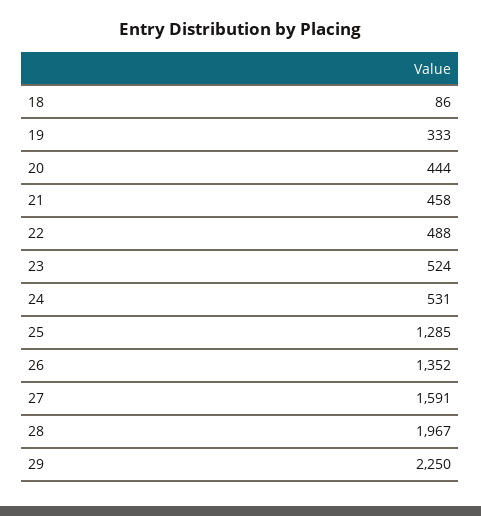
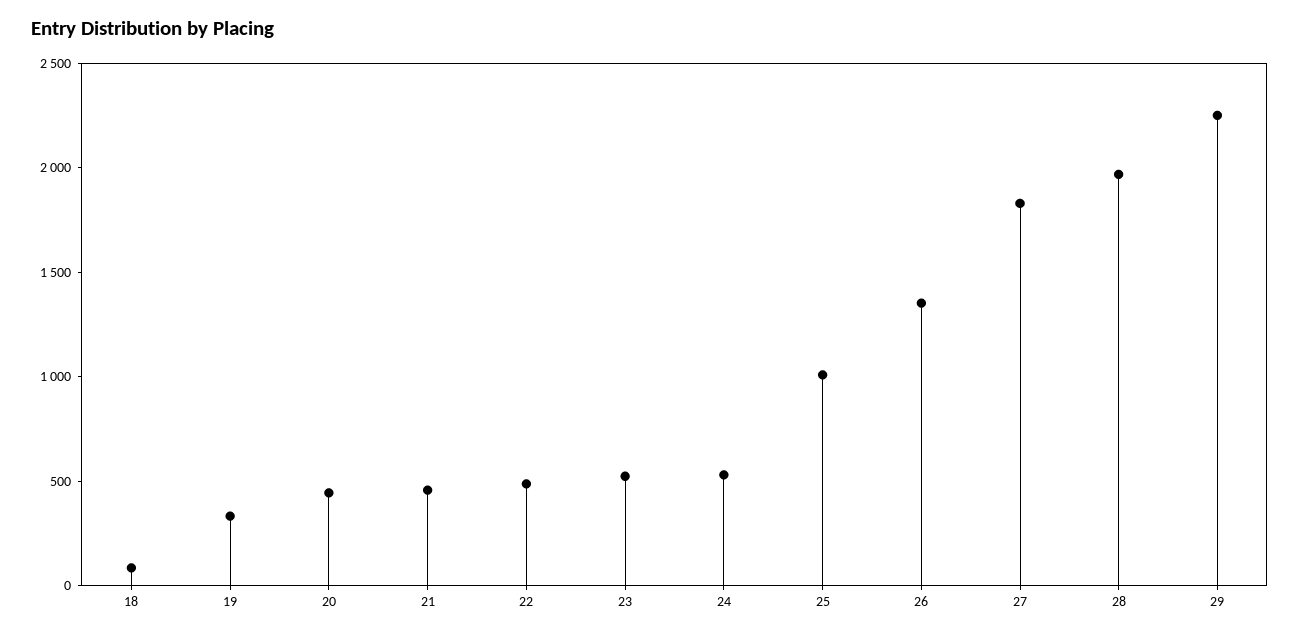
25: 1285 -> 1000
27: 1591 -> 1800

